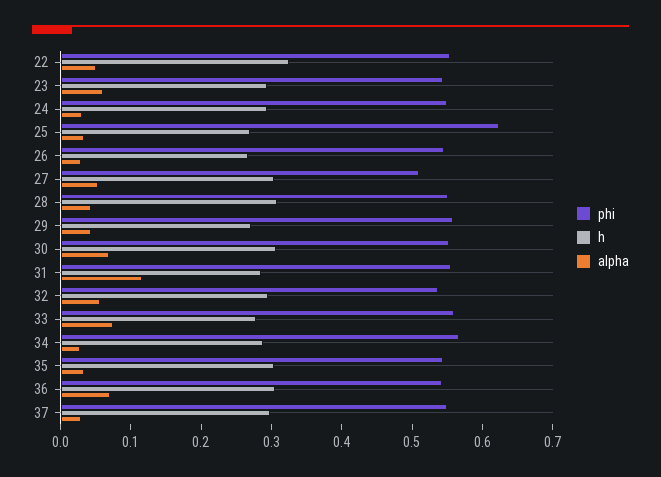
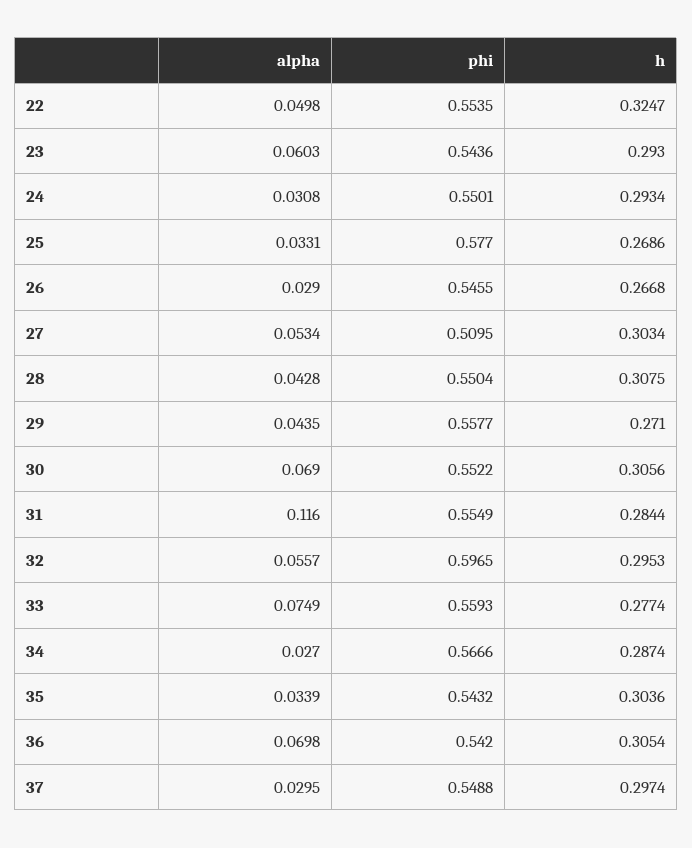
phi, 25: 0.62 -> 0.577
phi, 32: 0.54 -> 0.5965

